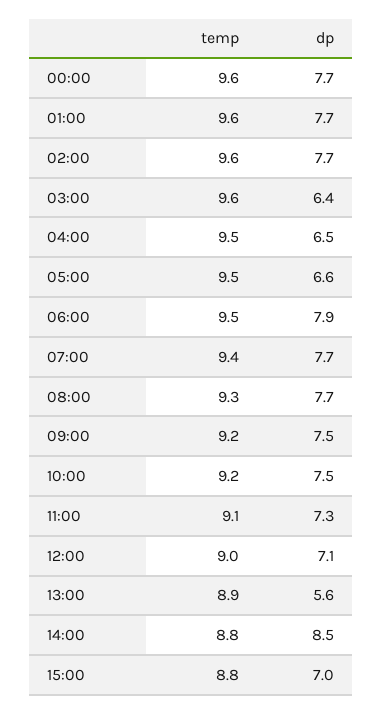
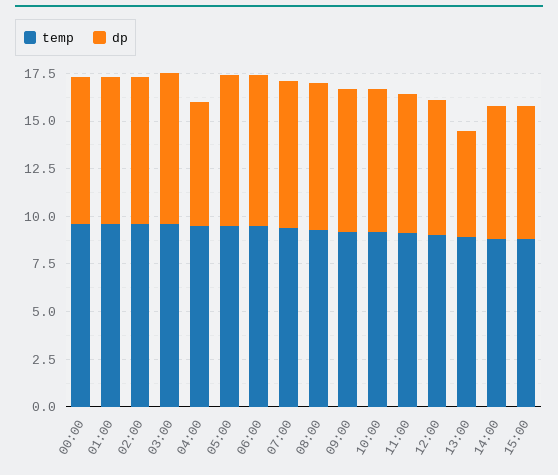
dp, 03:00: 6.4 -> 8
dp, 05:00: 6.6 -> 8
dp, 14:00: 8.5 -> 7

